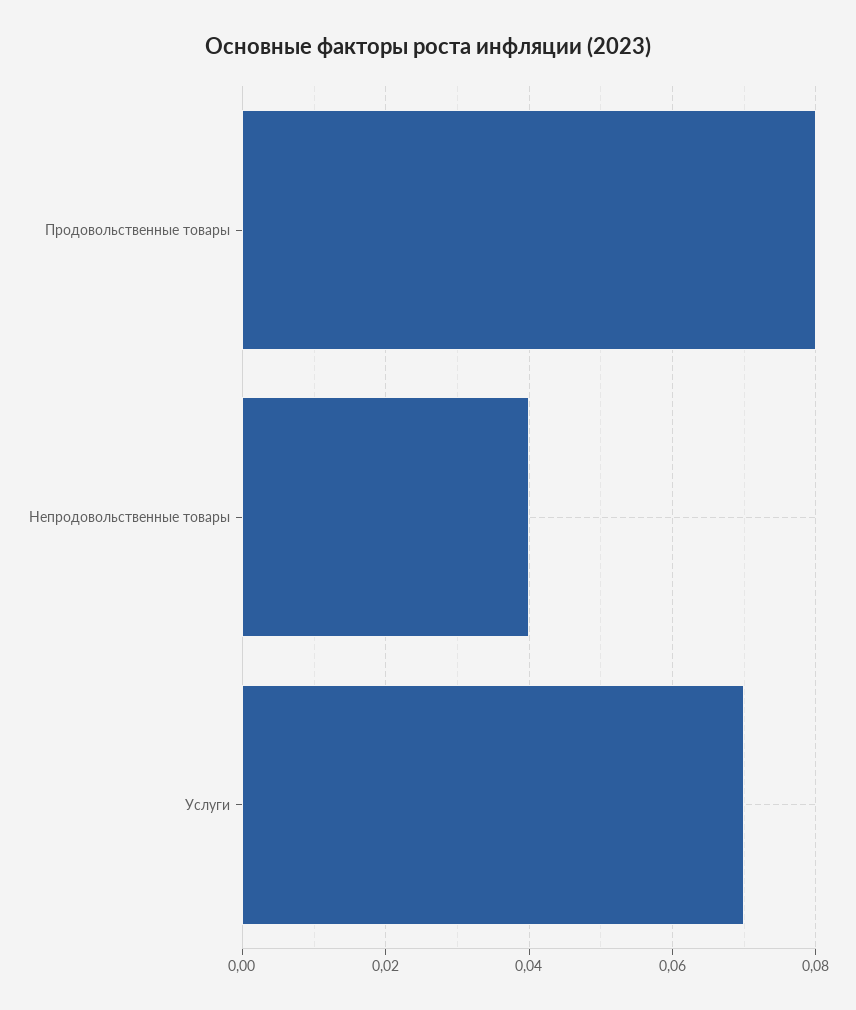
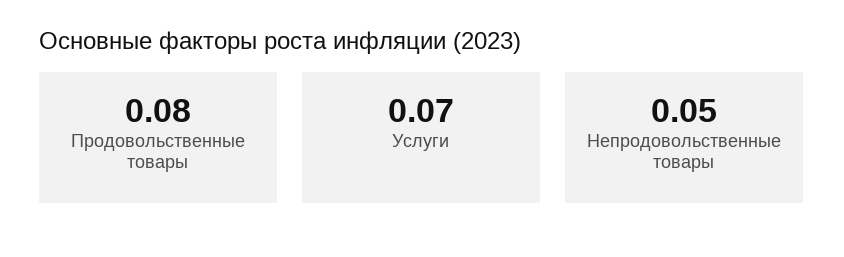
Непродовольственные товары: 0.04 -> 0.05

